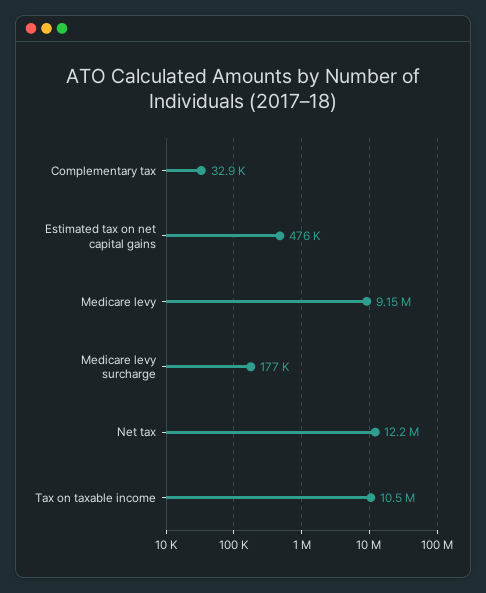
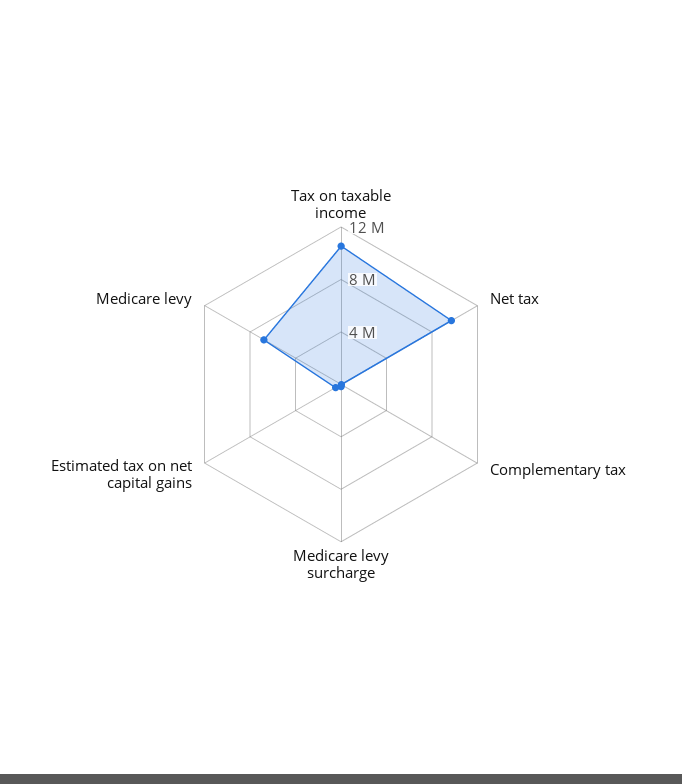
Medicare levy: 9150000 -> 7000000
Net tax: 12200000 -> 10000000

